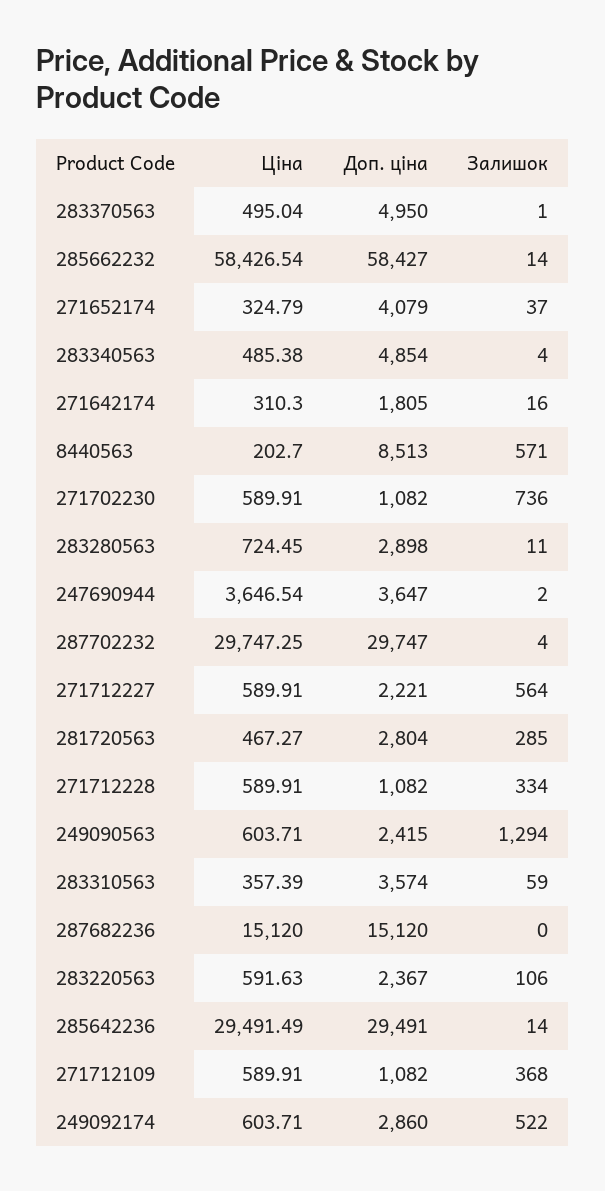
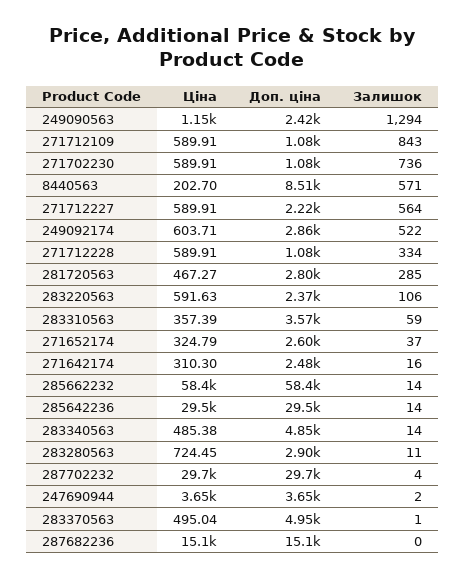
Доп. ціна, 271652174: 4079 -> 2600
Залишок, 283340563: 4 -> 14
Доп. ціна, 271642174: 1805 -> 2480
Ціна, 249090563: 603.71 -> 1150
Залишок, 271712109: 368 -> 843

